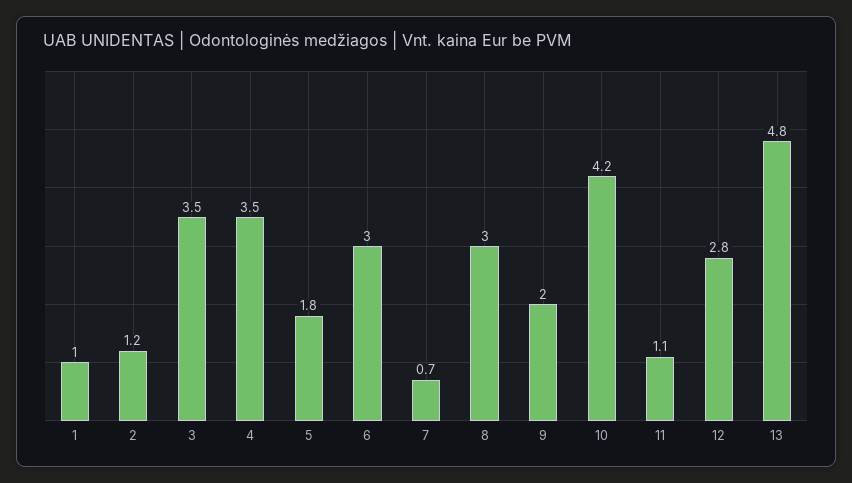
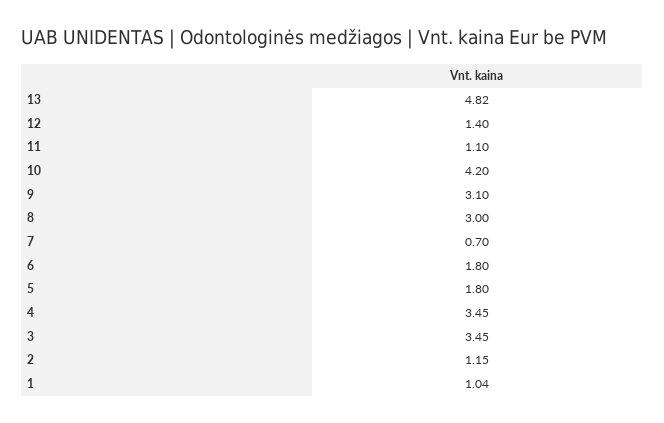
6: 3 -> 1.8
9: 2 -> 3.1
12: 2.8 -> 1.4

